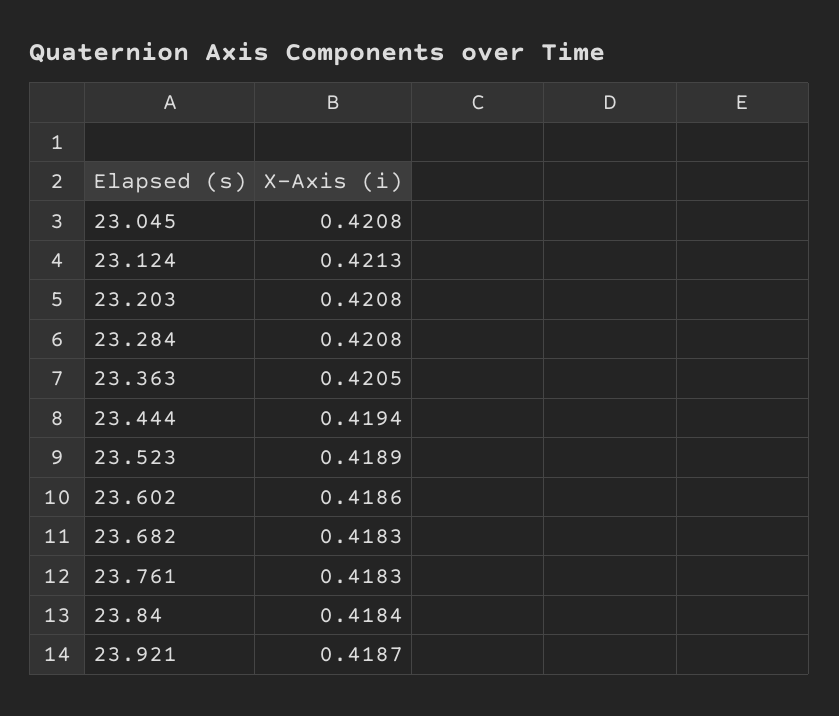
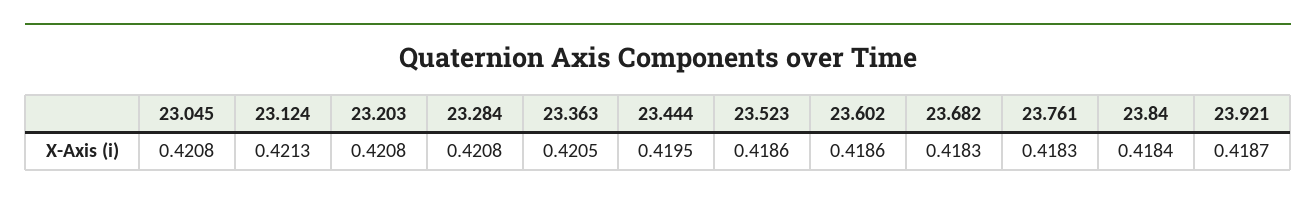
23.444: 0.4194 -> 0.4195
23.523: 0.4189 -> 0.4186

